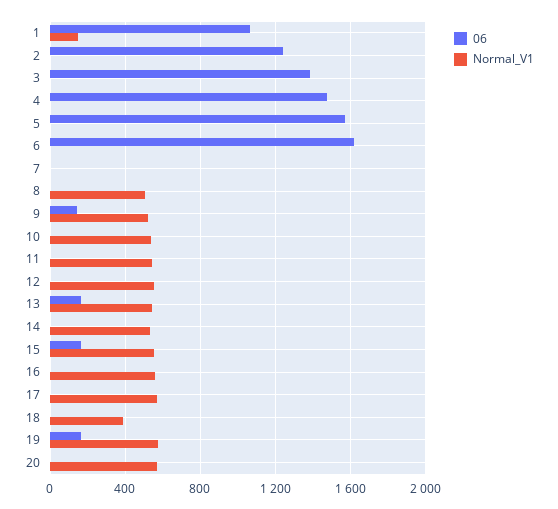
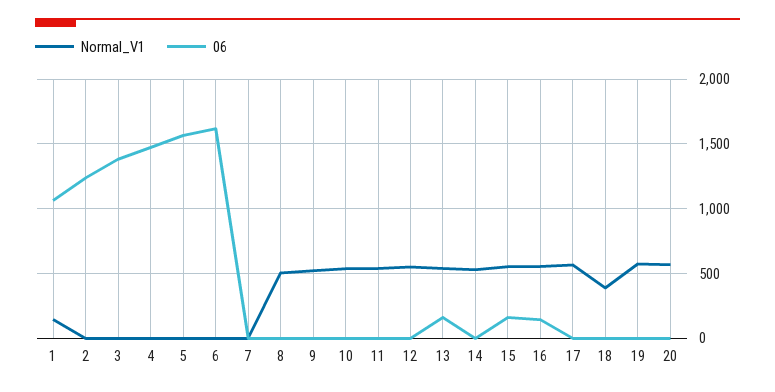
06, 9: 150 -> 0
06, 16: 0 -> 150
06, 19: 150 -> 0

